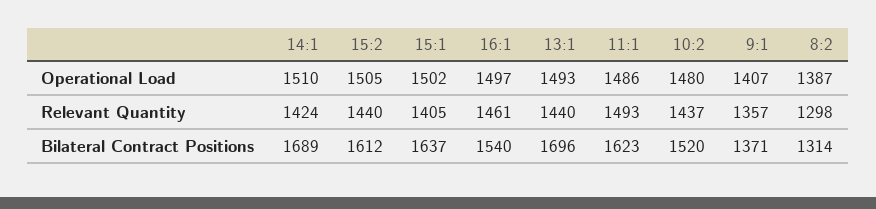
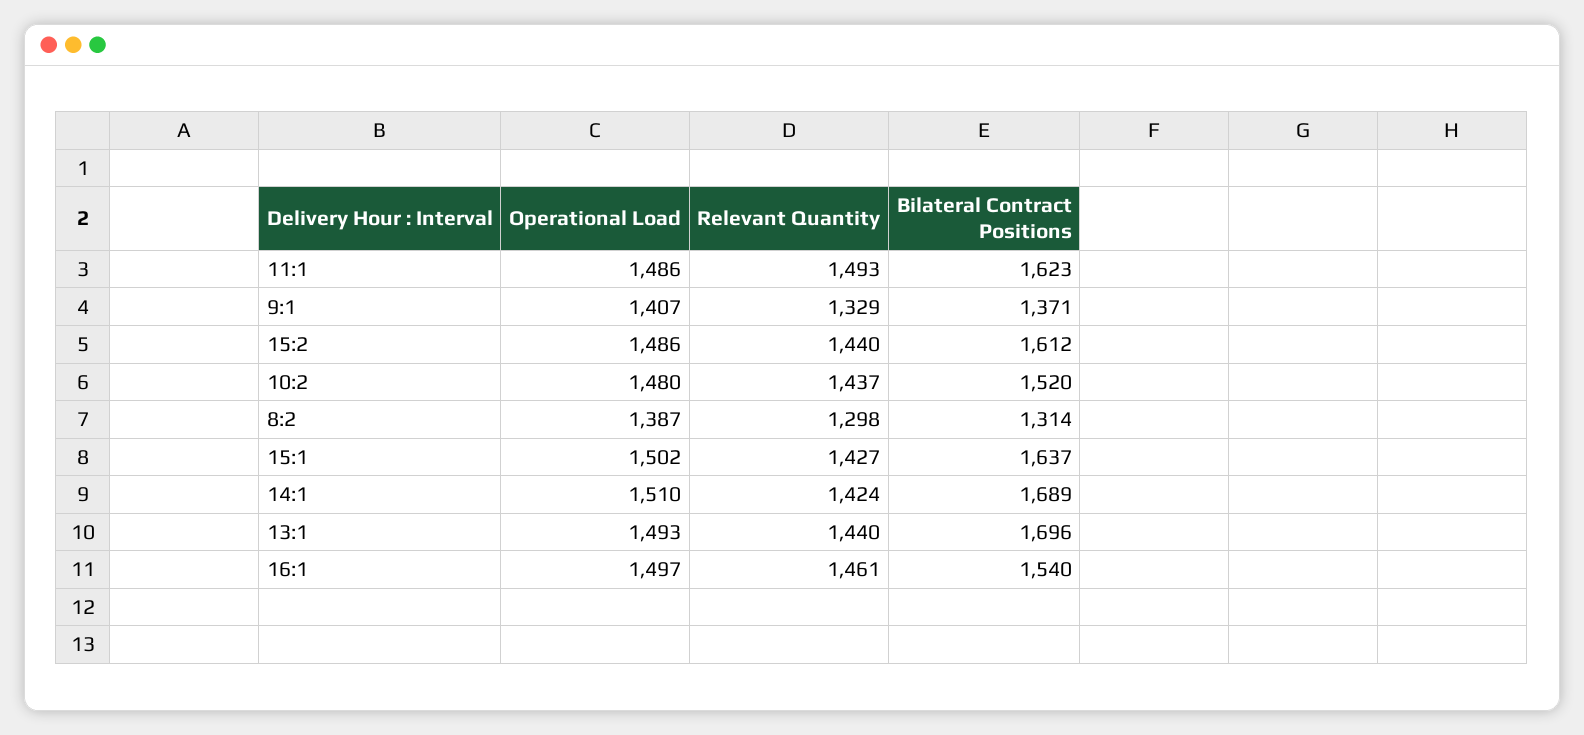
15:2, Operational Load: 1505 -> 1486
15:1, Relevant Quantity: 1405 -> 1427
9:1, Relevant Quantity: 1357 -> 1329

